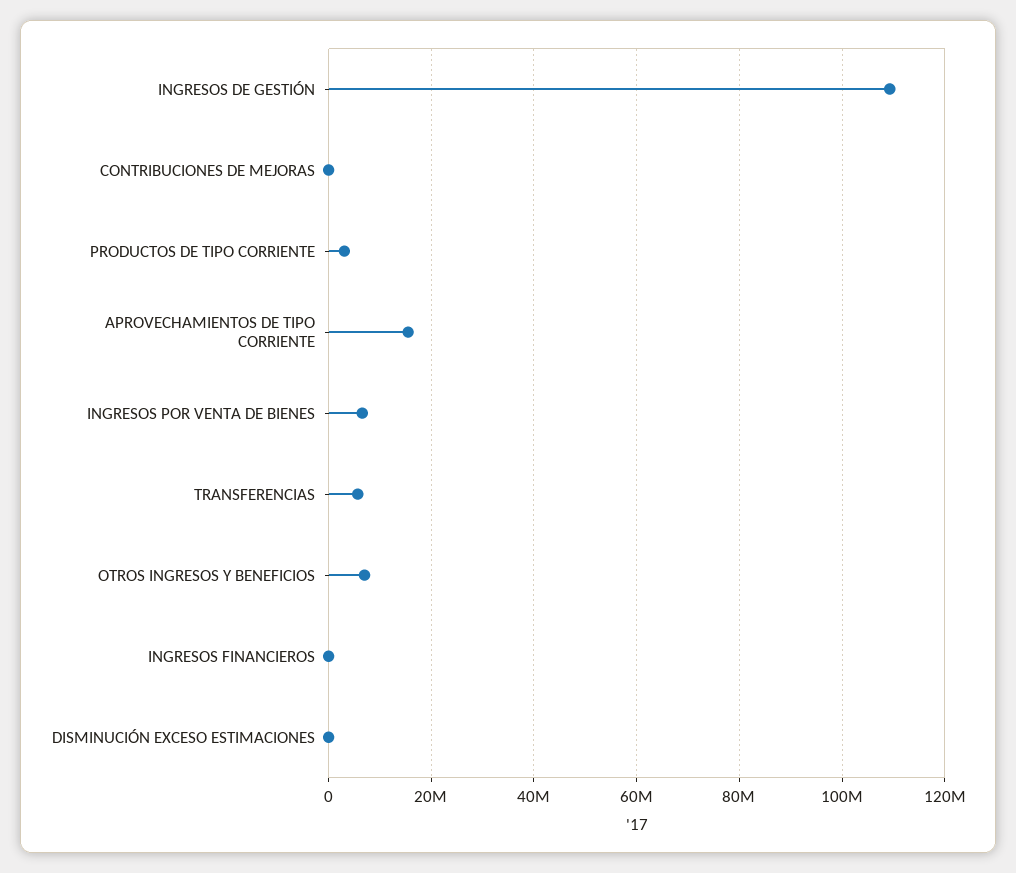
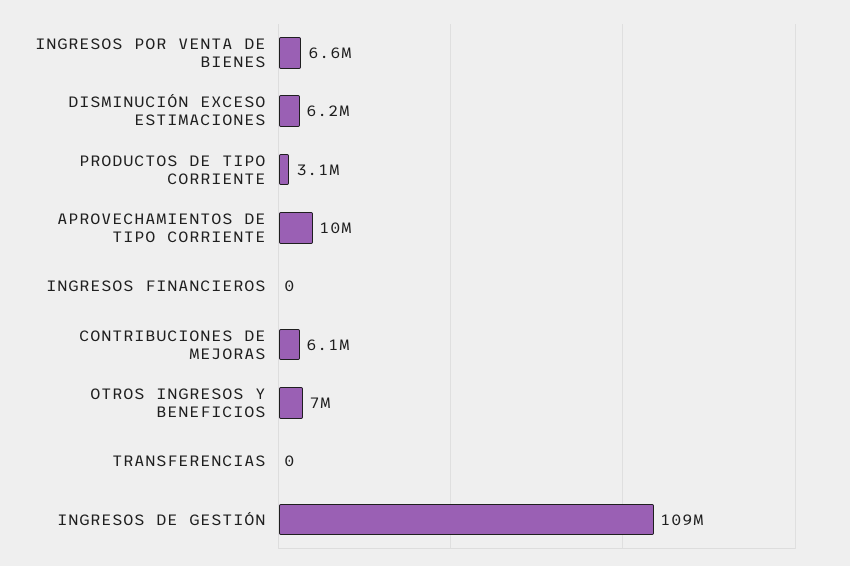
CONTRIBUCIONES DE MEJORAS: 0 -> 6100000
APROVECHAMIENTOS DE TIPO CORRIENTE: 16000000 -> 10000000
TRANSFERENCIAS: 6000000 -> 0
DISMINUCIÓN EXCESO ESTIMACIONES: 0 -> 6200000

